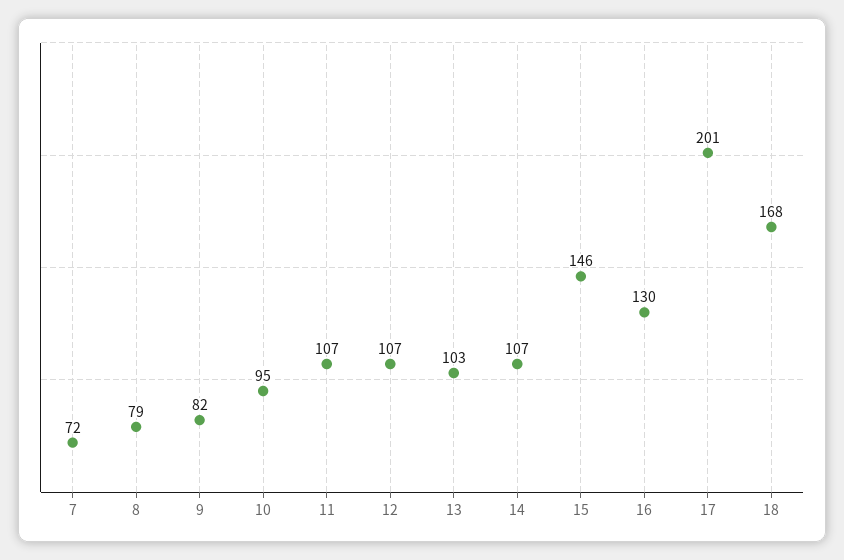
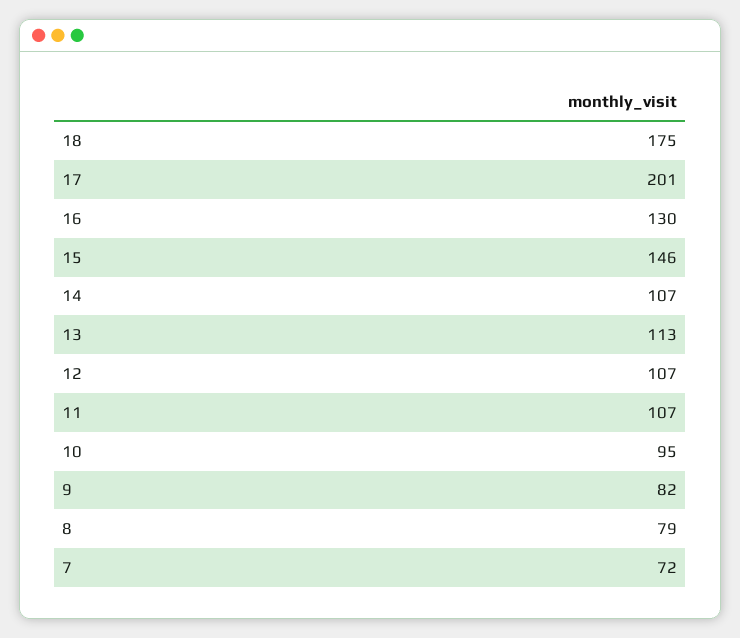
13: 103 -> 113
18: 168 -> 175

